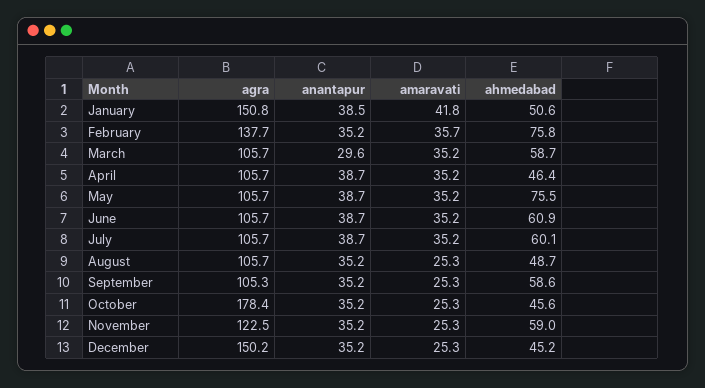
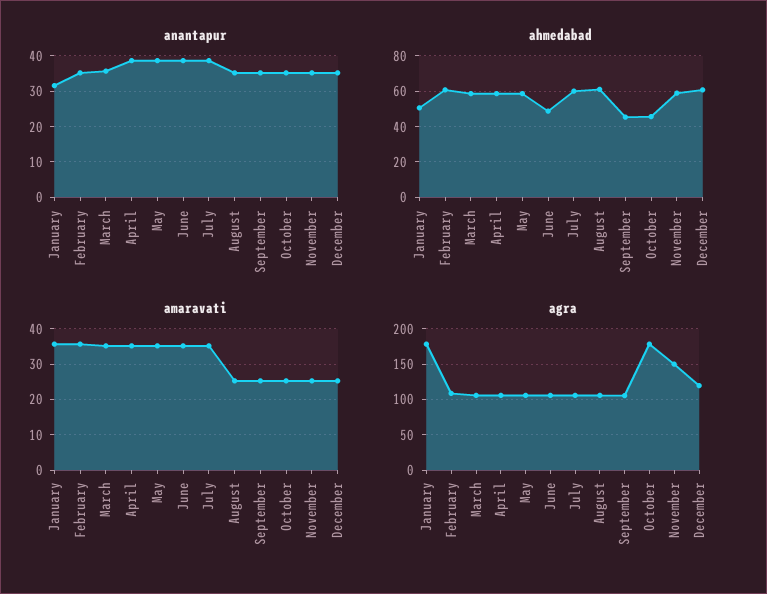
agra, January: 150.8 -> 180
anantapur, January: 38.5 -> 32
amaravati, January: 41.8 -> 36
agra, February: 137.7 -> 110
ahmedabad, February: 75.8 -> 60
anantapur, March: 29.6 -> 36
ahmedabad, April: 46.4 -> 60
ahmedabad, May: 75.5 -> 60
ahmedabad, June: 60.9 -> 50
ahmedabad, August: 48.7 -> 60
ahmedabad, September: 58.6 -> 45
agra, November: 122.5 -> 150
agra, December: 150.2 -> 120
ahmedabad, December: 45.2 -> 60

